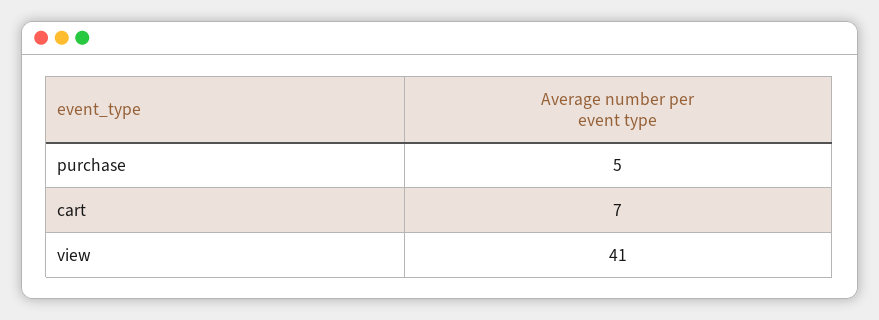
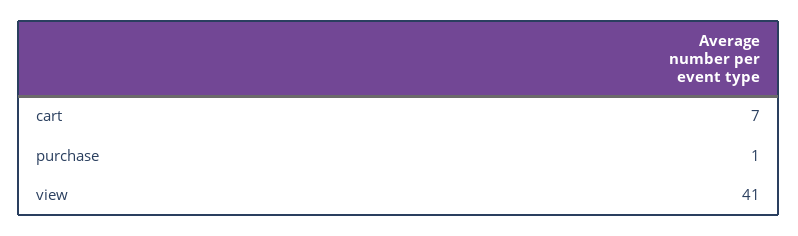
purchase: 5 -> 1

